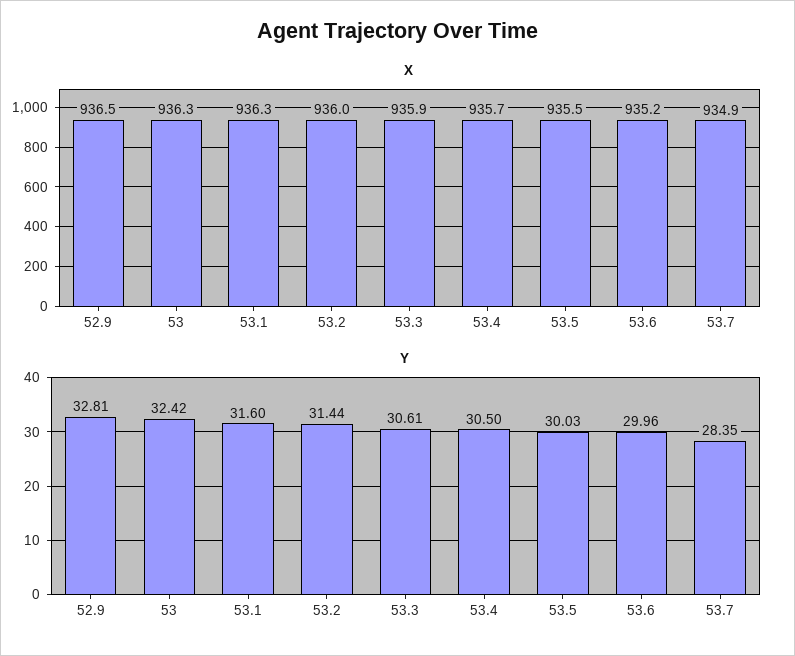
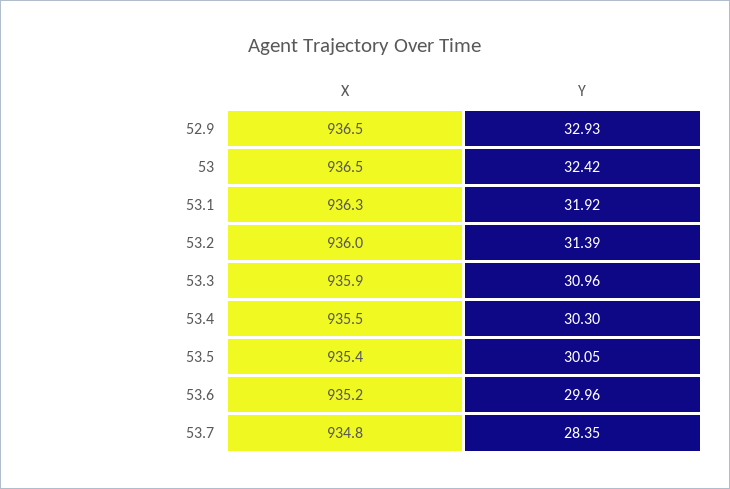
X, 53: 936.3 -> 936.5
X, 53.4: 935.7 -> 935.5
X, 53.5: 935.5 -> 935.4
X, 53.7: 934.9 -> 934.8
Y, 52.9: 32.81 -> 32.93
Y, 53.1: 31.6 -> 31.92
Y, 53.2: 31.44 -> 31.39
Y, 53.3: 30.61 -> 30.96
Y, 53.4: 30.5 -> 30.3
Y, 53.5: 30.03 -> 30.05

